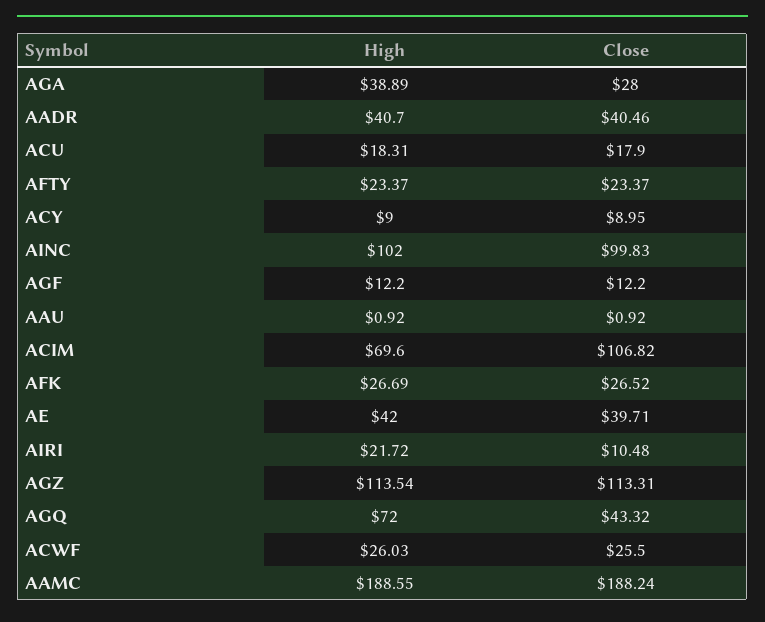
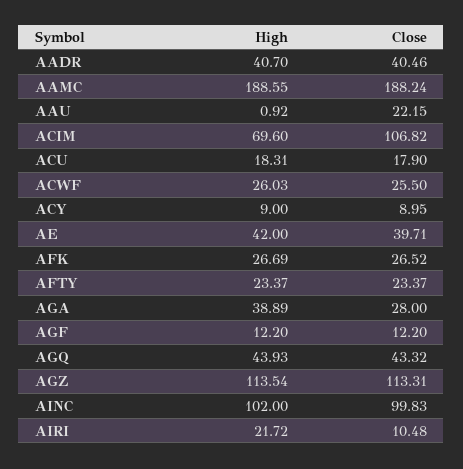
Close, AAU: 0.92 -> 22.15
High, AGQ: 72 -> 43.93

